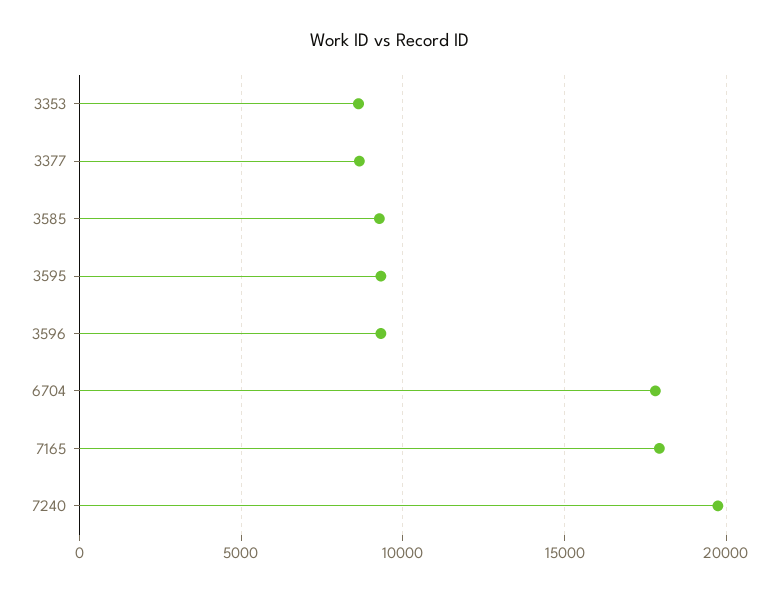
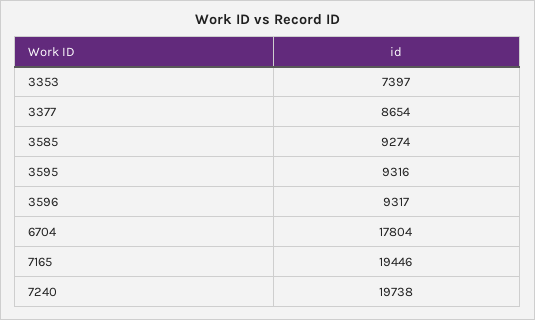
3353: 8500 -> 7397
7165: 18000 -> 19446

